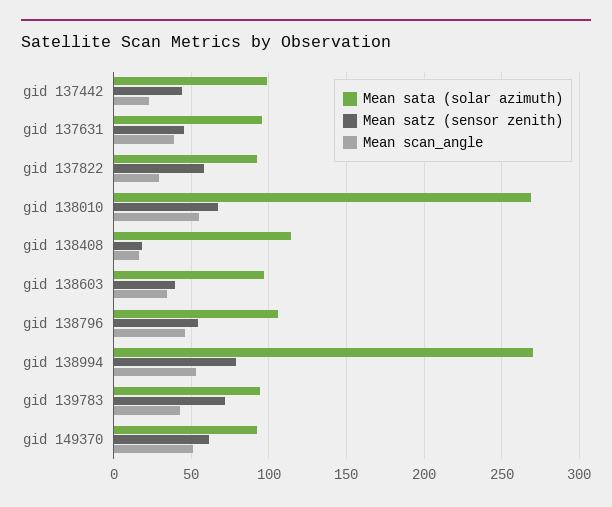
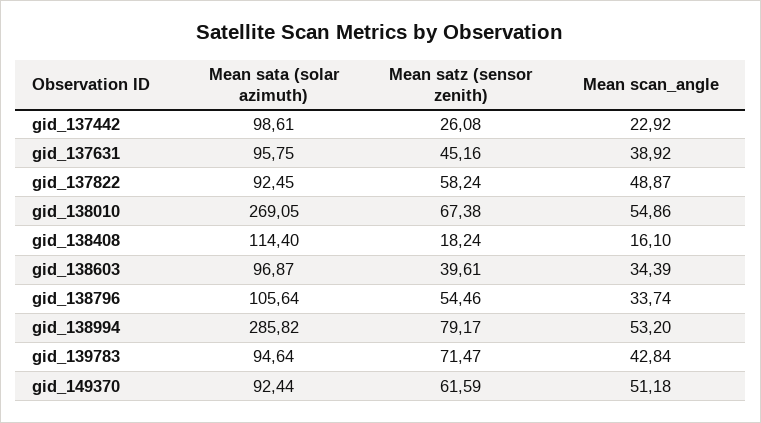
Mean satz (sensor zenith), gid 137442: 45 -> 26.08
Mean scan_angle, gid 137822: 30 -> 48.87
Mean scan_angle, gid 138796: 45 -> 33.74
Mean sata (solar azimuth), gid 138994: 270 -> 285.82

